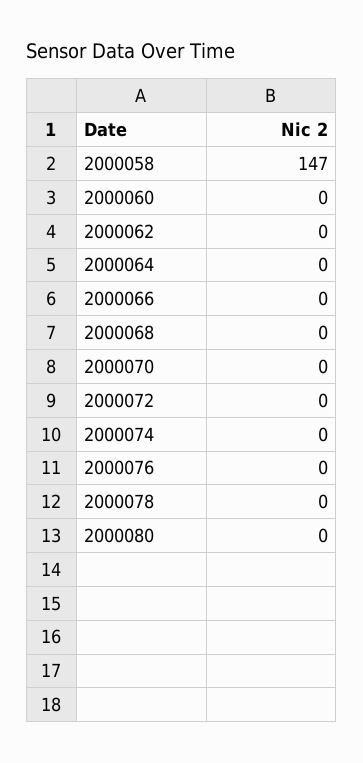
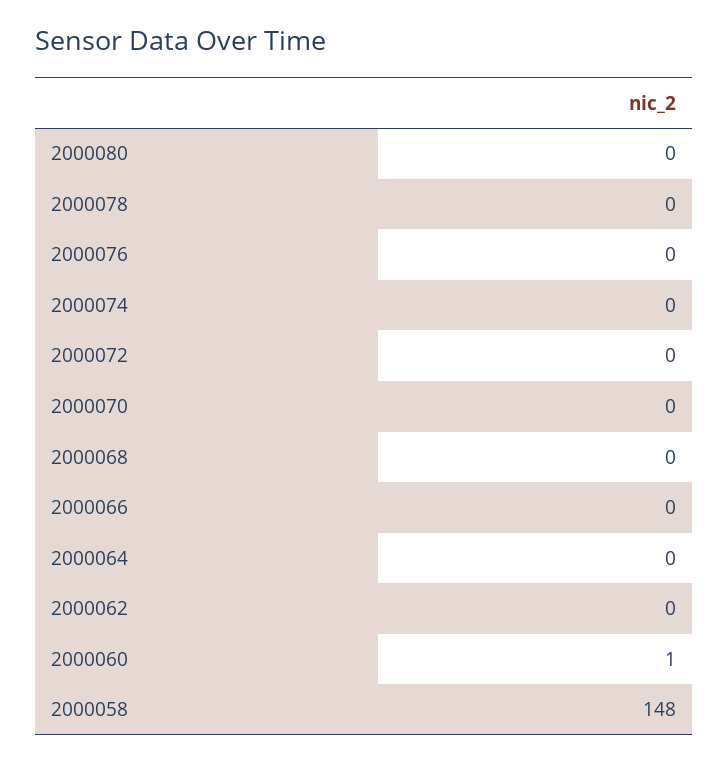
2000058: 147 -> 148
2000060: 0 -> 1

